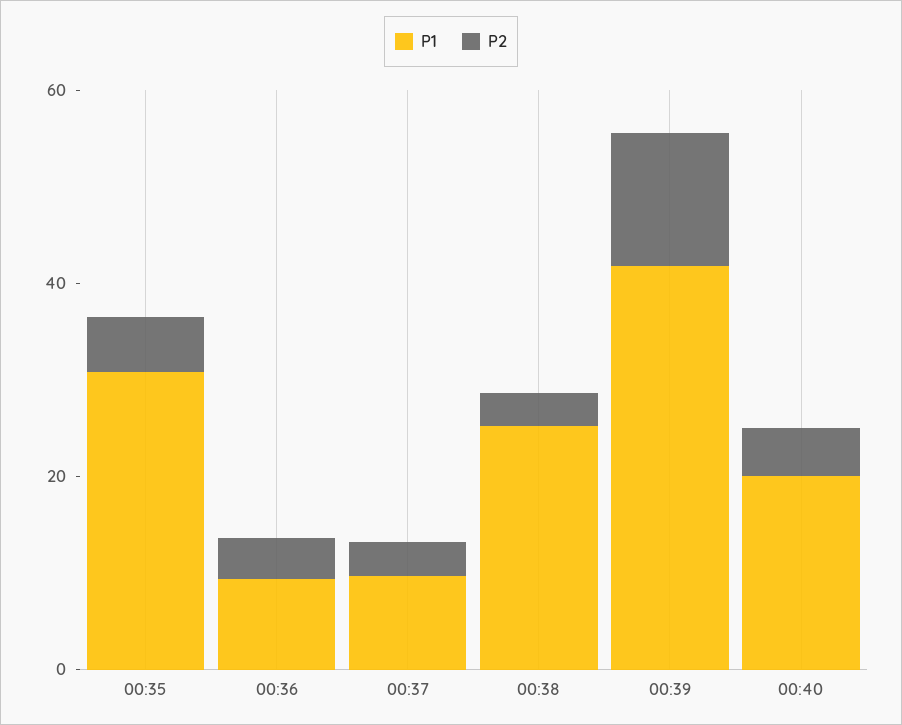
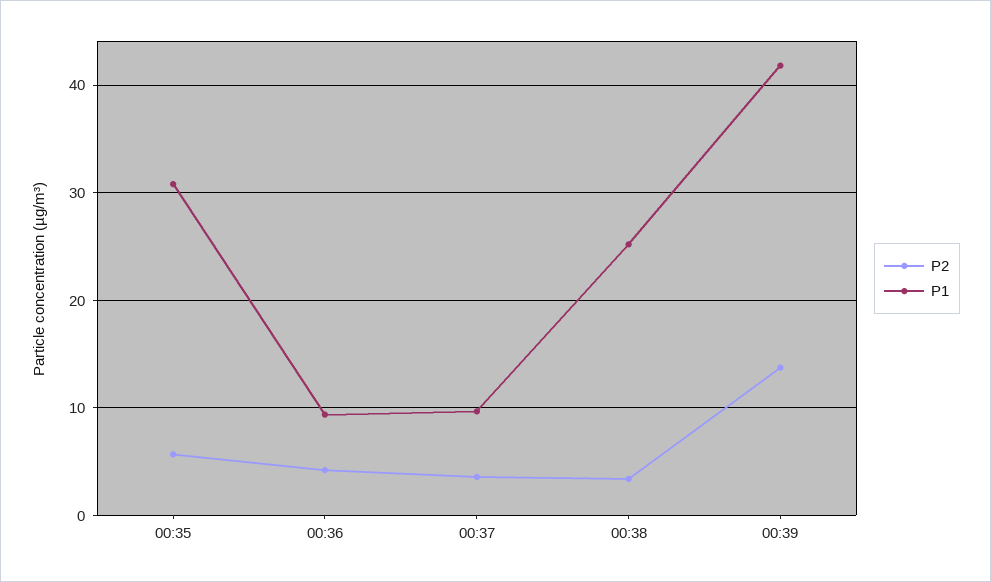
P1, 00:40: 20 -> none
P2, 00:40: 5 -> none

